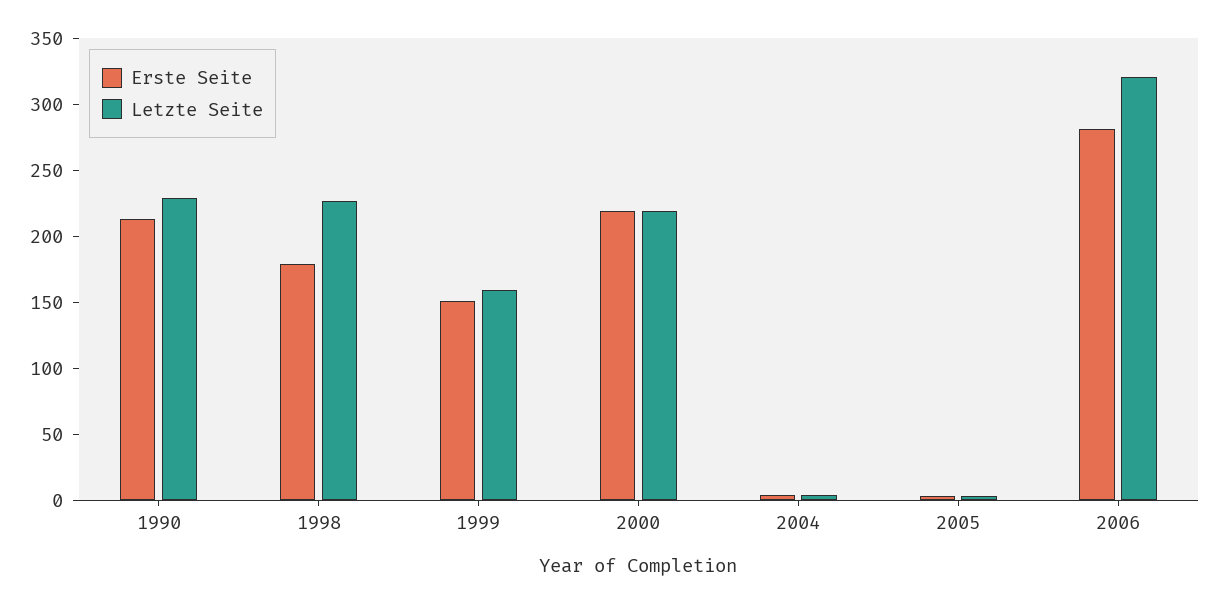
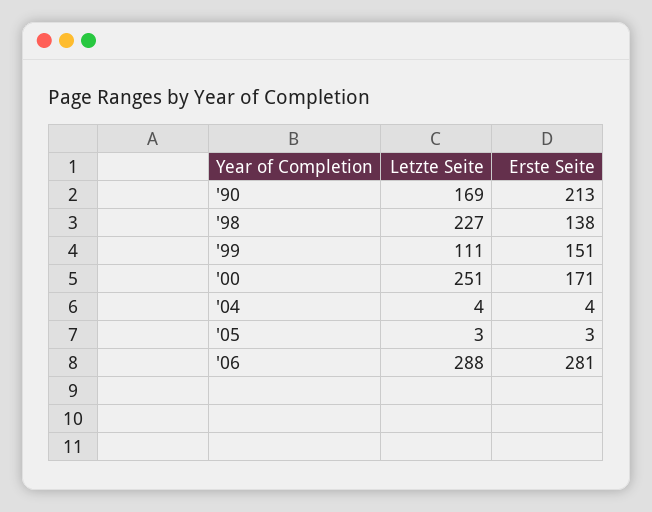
Letzte Seite, 1990: 230 -> 169
Erste Seite, 1998: 180 -> 138
Letzte Seite, 1999: 160 -> 111
Erste Seite, 2000: 220 -> 171
Letzte Seite, 2000: 220 -> 251
Letzte Seite, 2006: 320 -> 288

